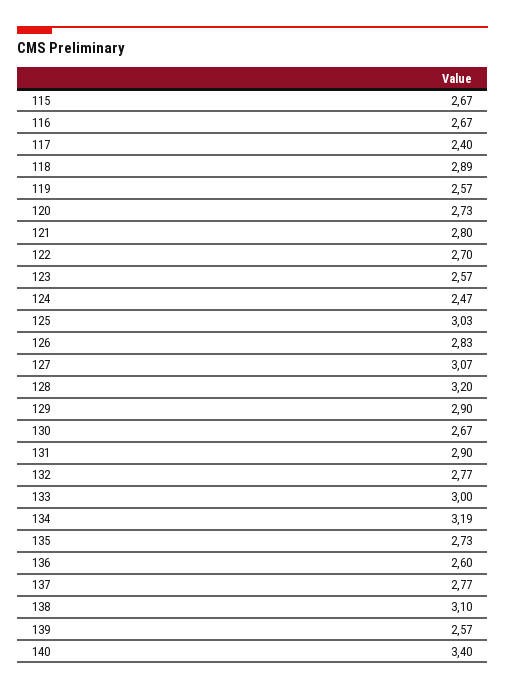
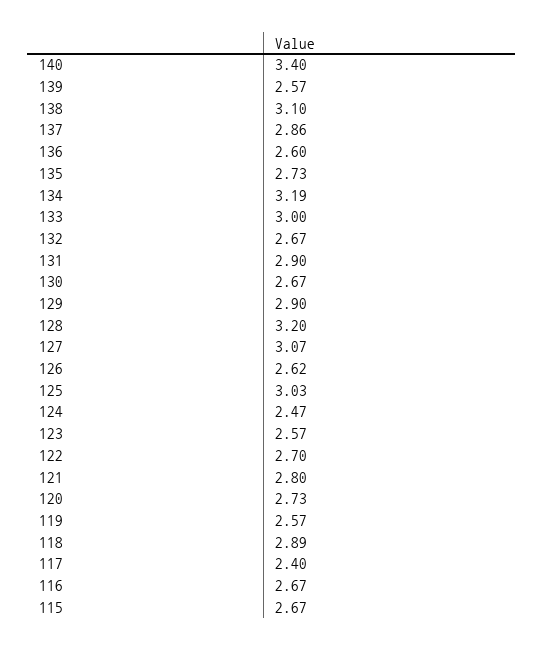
126: 2.83 -> 2.62
132: 2.77 -> 2.67
137: 2.77 -> 2.86

